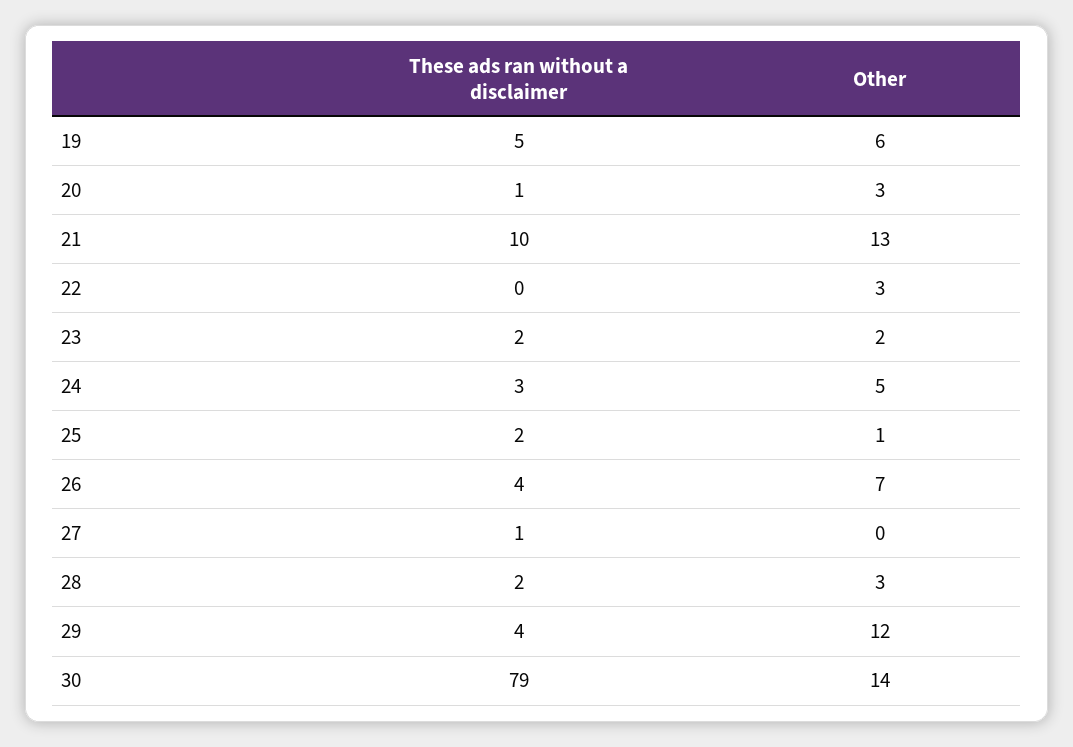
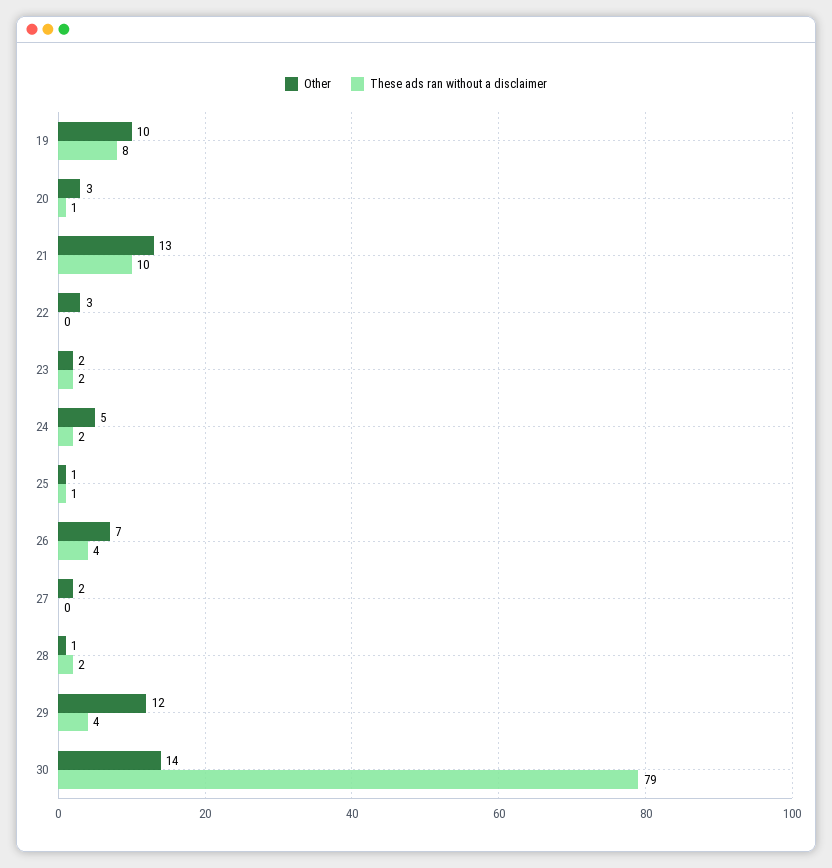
These ads ran without a disclaimer, 19: 5 -> 8
Other, 19: 6 -> 10
These ads ran without a disclaimer, 24: 3 -> 2
These ads ran without a disclaimer, 25: 2 -> 1
These ads ran without a disclaimer, 27: 1 -> 0
Other, 27: 0 -> 2
Other, 28: 3 -> 1

